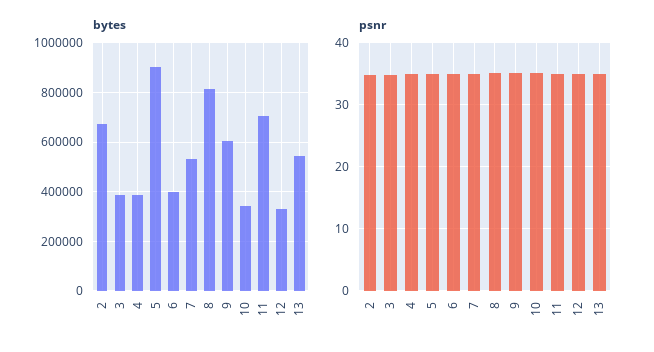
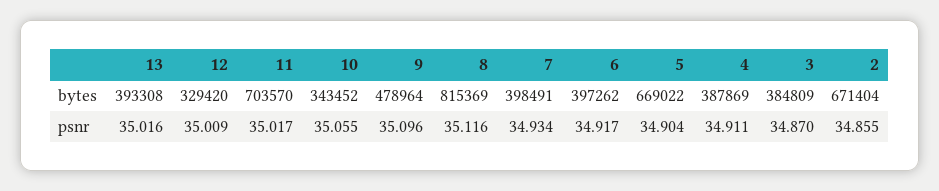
bytes, 5: 900000 -> 669022
bytes, 7: 525000 -> 398491
bytes, 9: 600000 -> 478964
bytes, 13: 550000 -> 393308

